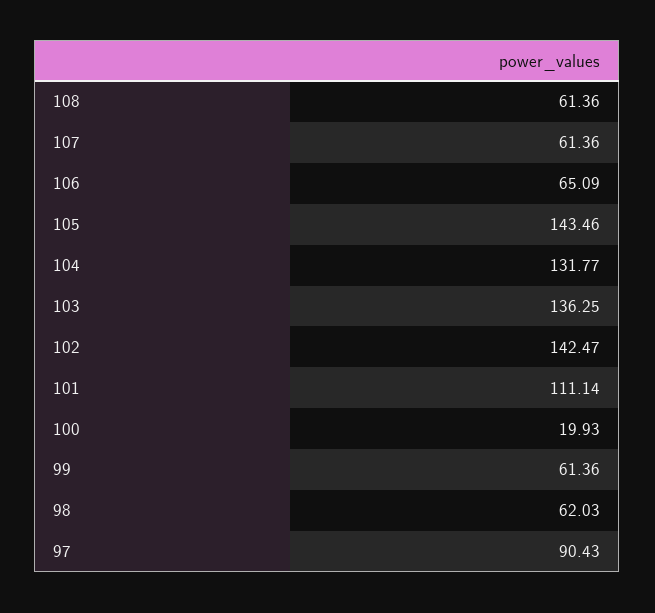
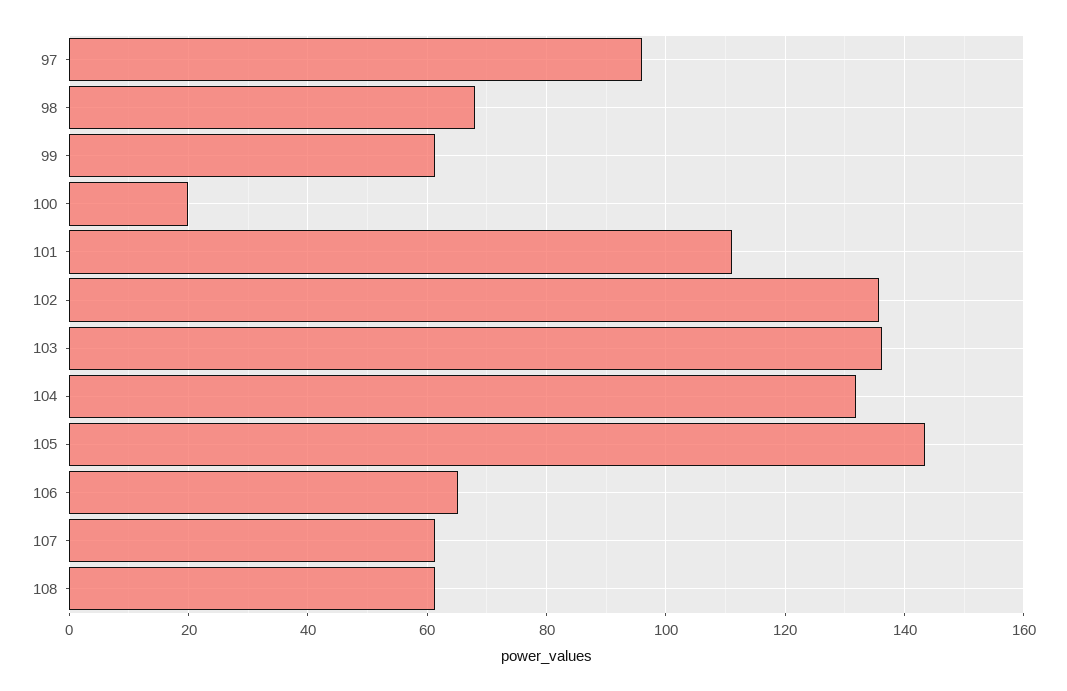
102: 142.47 -> 136
98: 62.03 -> 68
97: 90.43 -> 96

